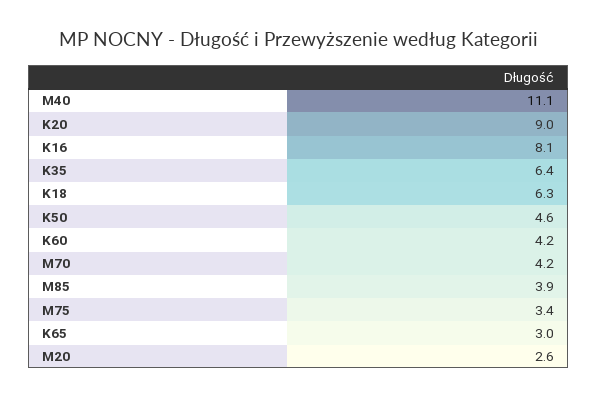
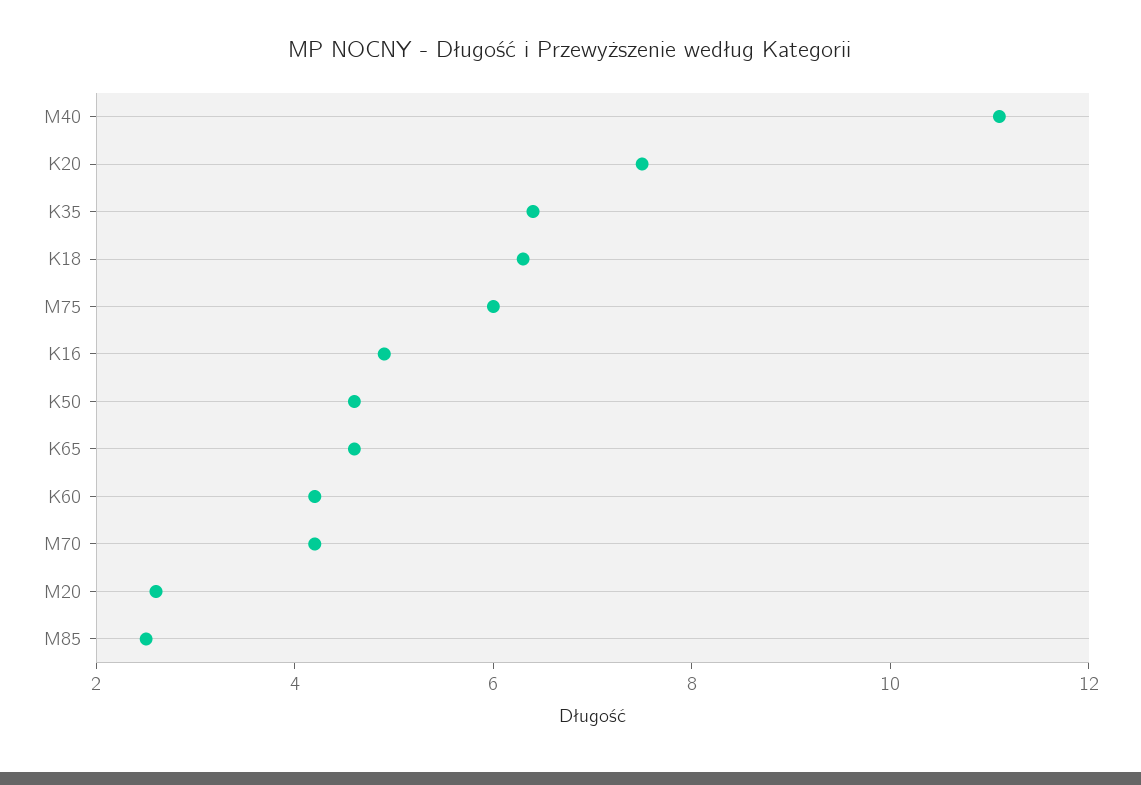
K20: 9 -> 7.5
K16: 8.1 -> 5
M85: 3.9 -> 2.5
M75: 3.4 -> 6
K65: 3 -> 4.5

